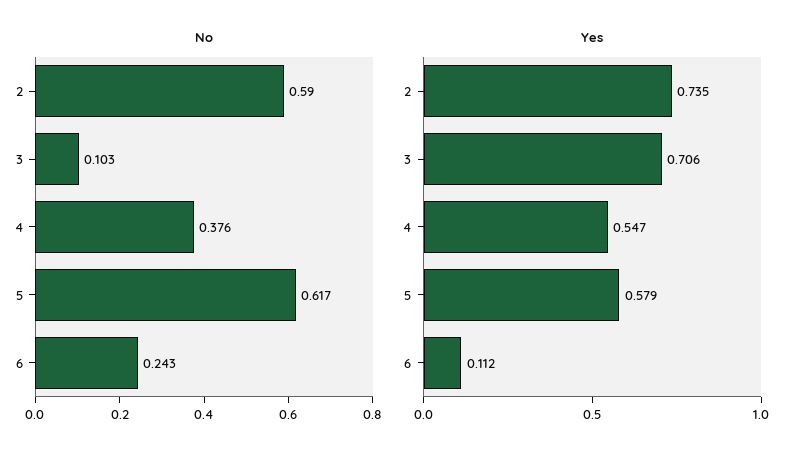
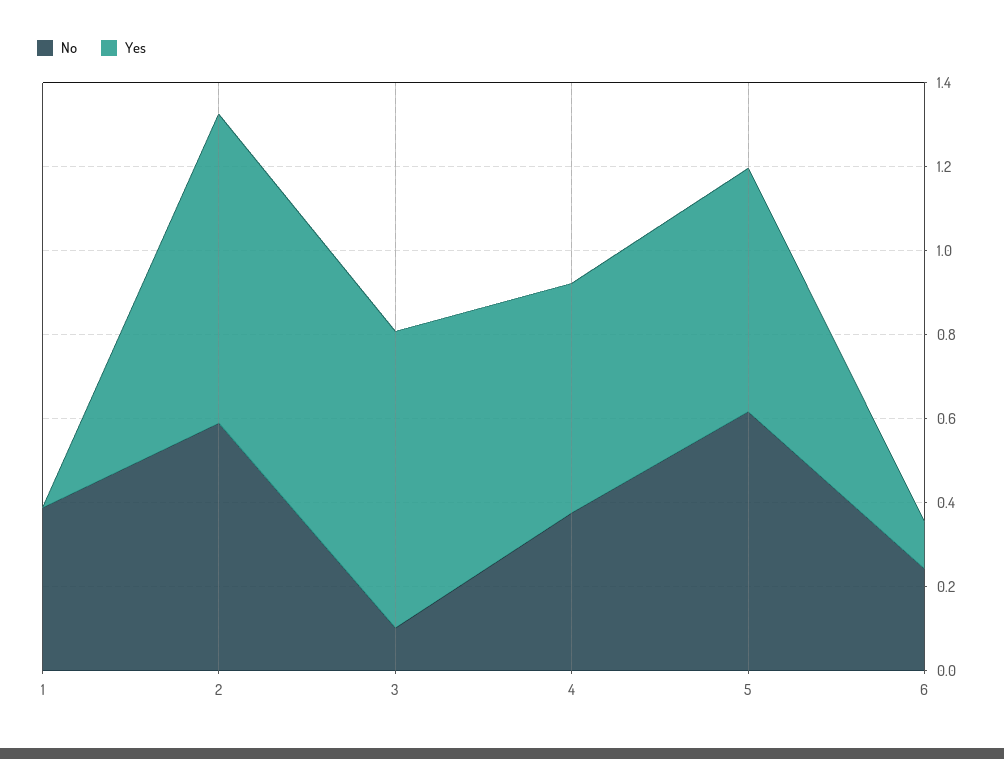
No, 1: none -> 0.4
Yes, 1: none -> 0

